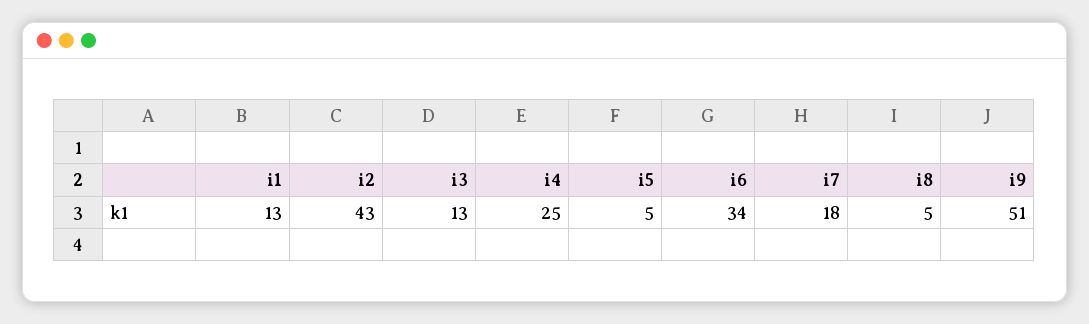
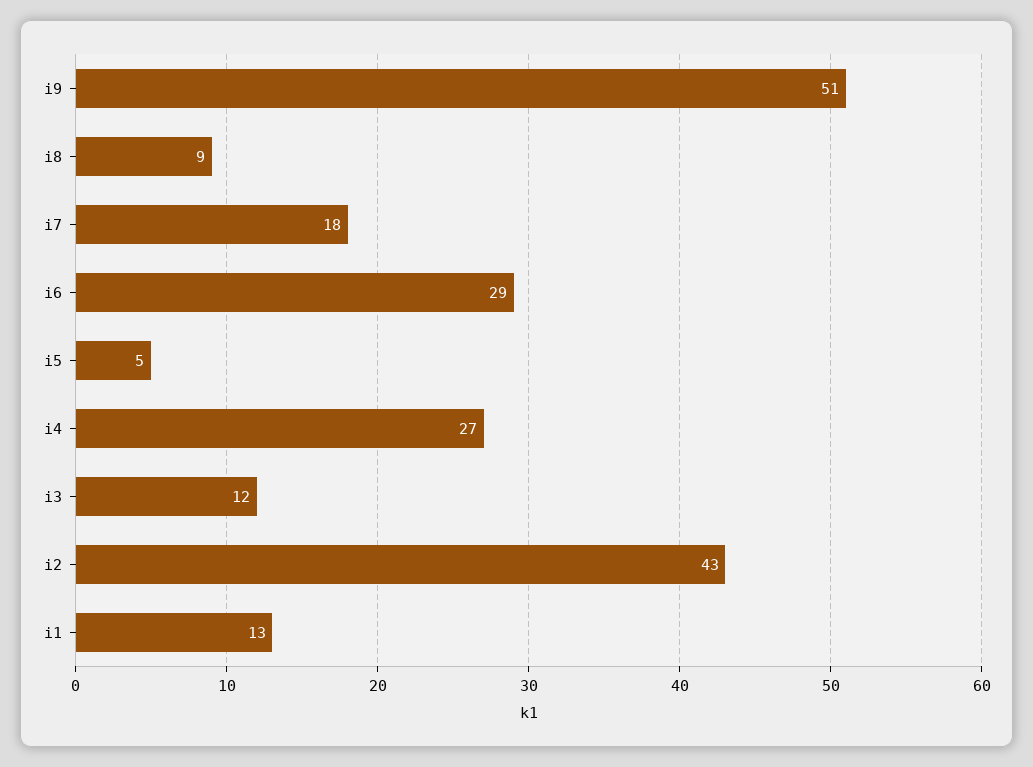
i3: 13 -> 12
i4: 25 -> 27
i6: 34 -> 29
i8: 5 -> 9

